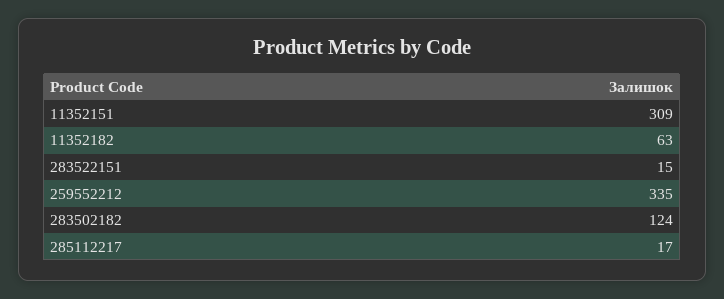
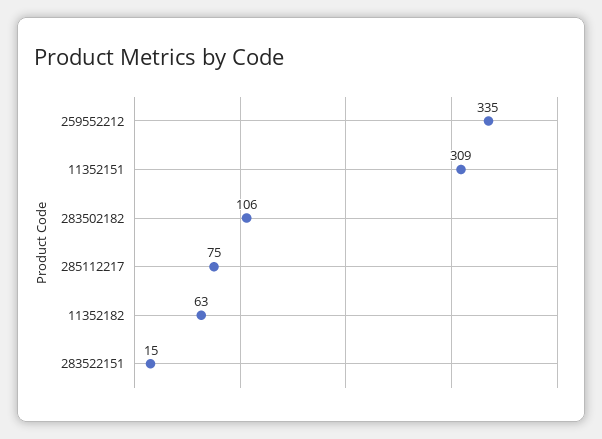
283502182: 124 -> 106
285112217: 17 -> 75

